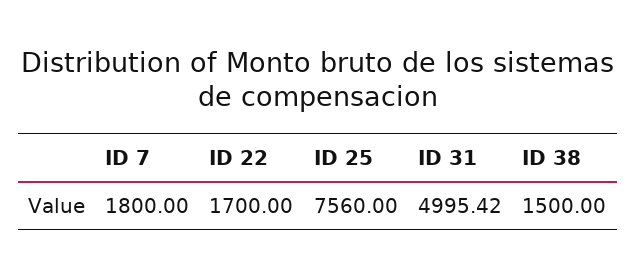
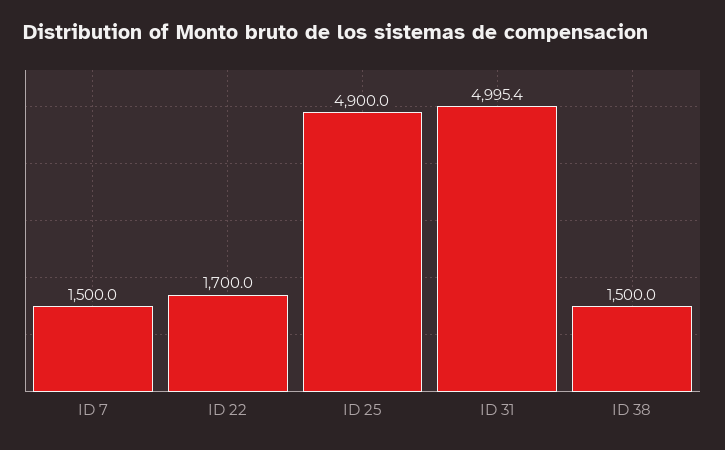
ID 7: 1800 -> 1500
ID 25: 7560 -> 4900

